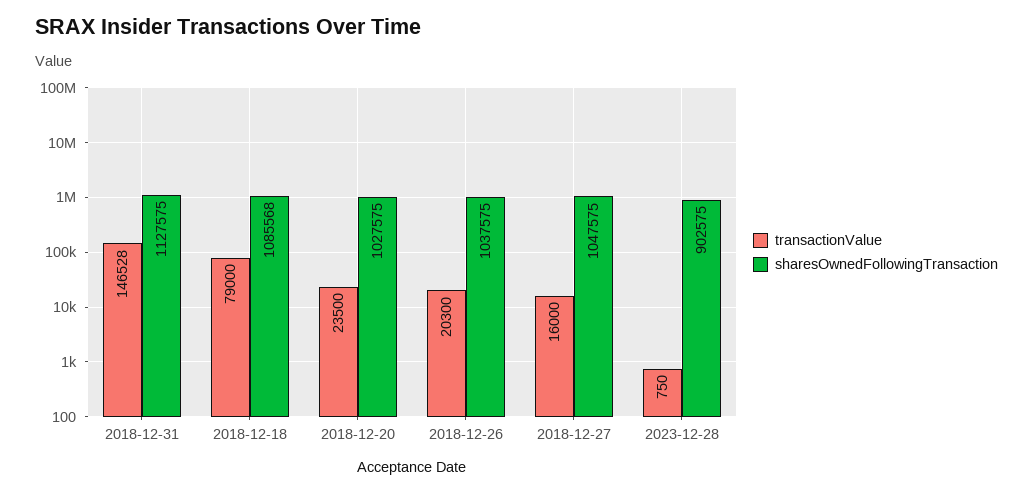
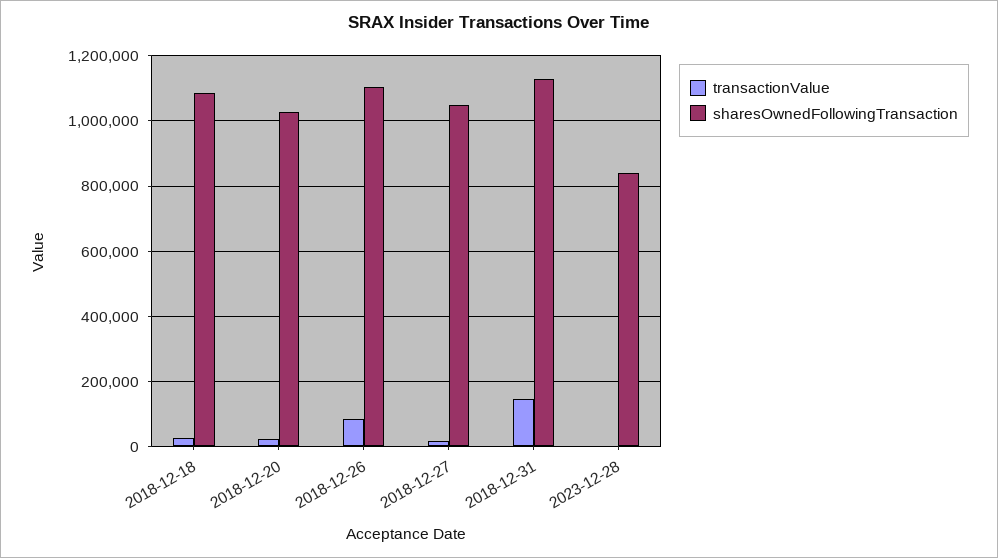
transactionValue, 2018-12-18: 79000 -> 20000
transactionValue, 2018-12-26: 20300 -> 80000
sharesOwnedFollowingTransaction, 2018-12-26: 1037575 -> 1100000
sharesOwnedFollowingTransaction, 2023-12-28: 902575 -> 840000

